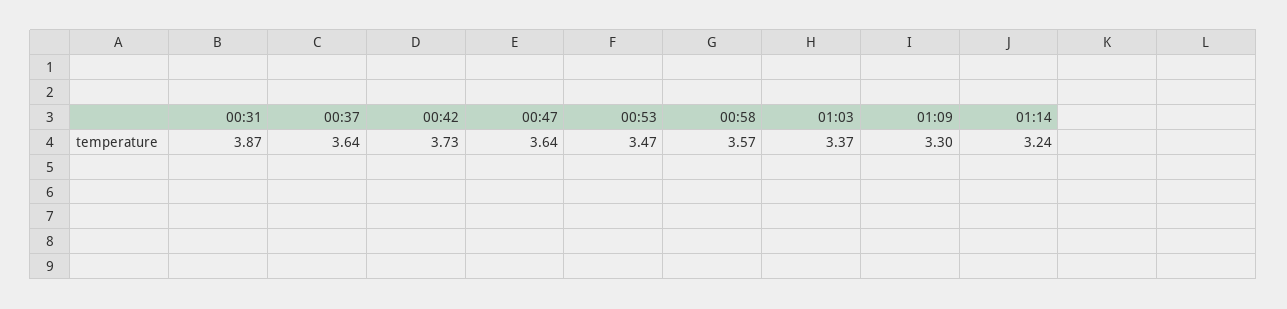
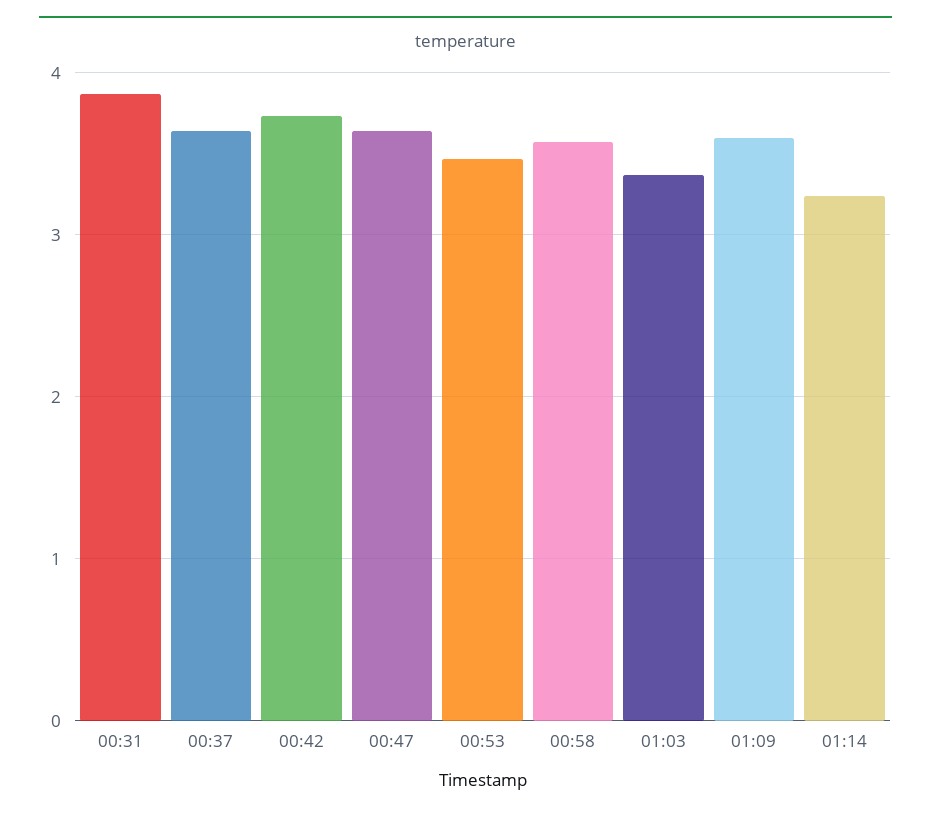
01:09: 3.3 -> 3.6

